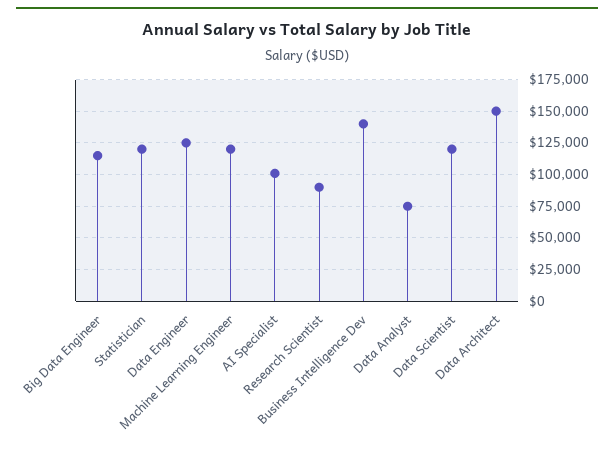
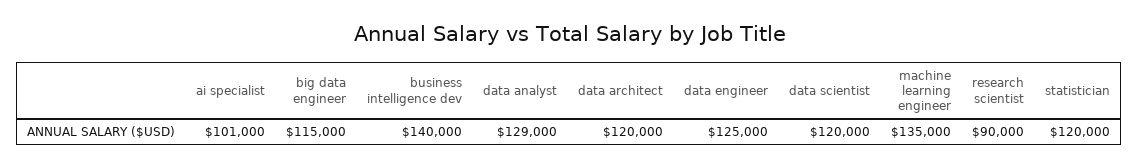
Machine Learning Engineer: 120000 -> 135000
Data Analyst: 75000 -> 129000
Data Architect: 150000 -> 120000

